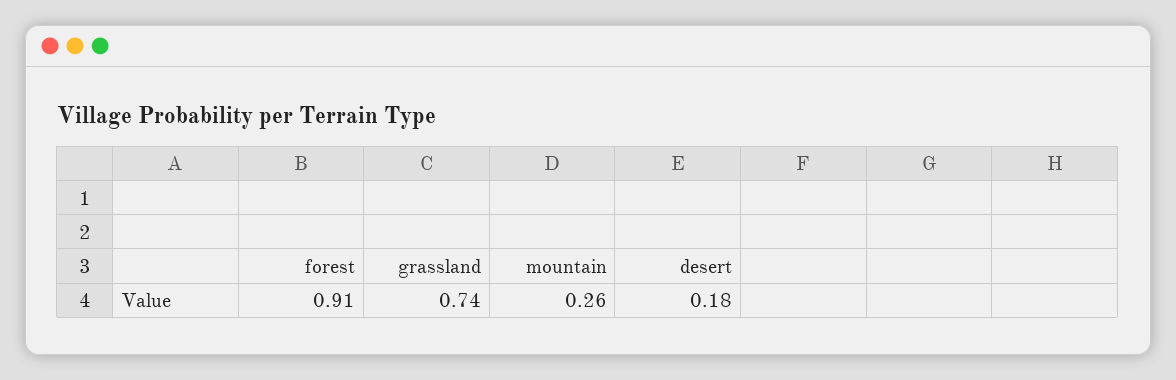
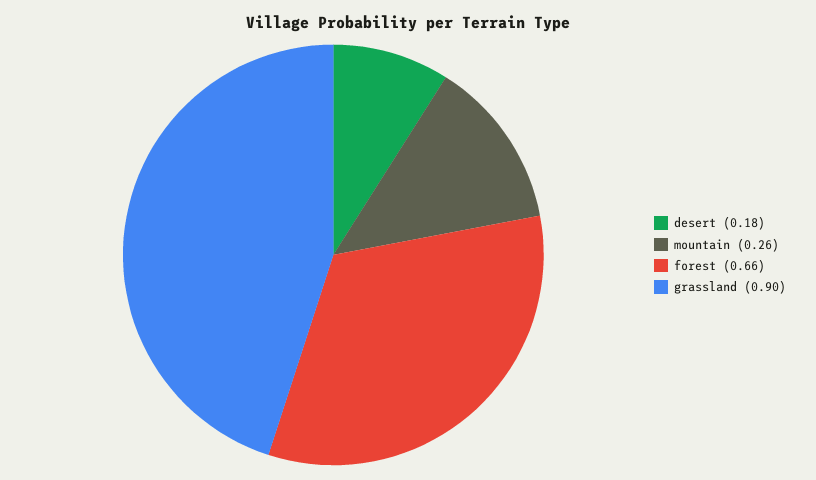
forest: 0.91 -> 0.66
grassland: 0.74 -> 0.9

